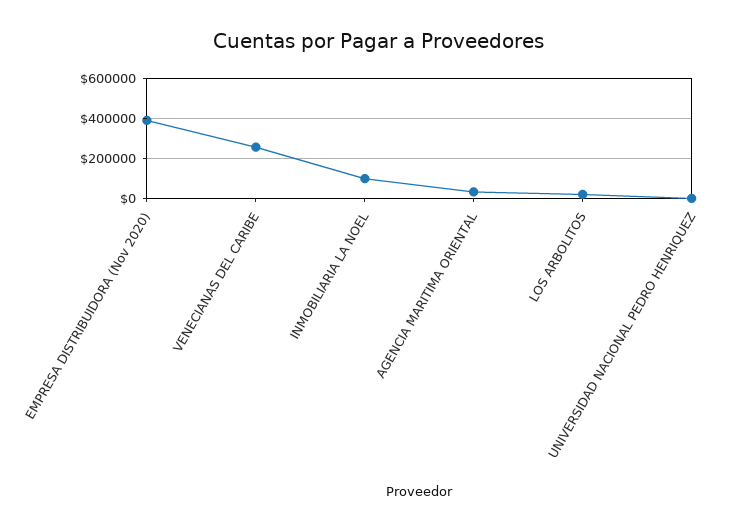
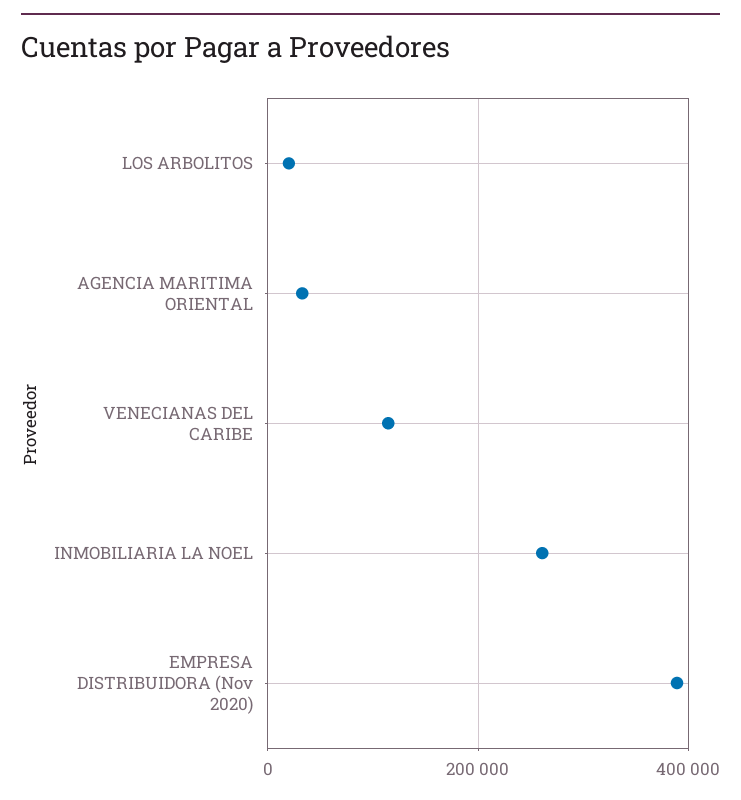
VENECIANAS DEL CARIBE: 250000 -> 120000
INMOBILIARIA LA NOEL: 100000 -> 260000
UNIVERSIDAD NACIONAL PEDRO HENRIQUEZ: 0 -> none

